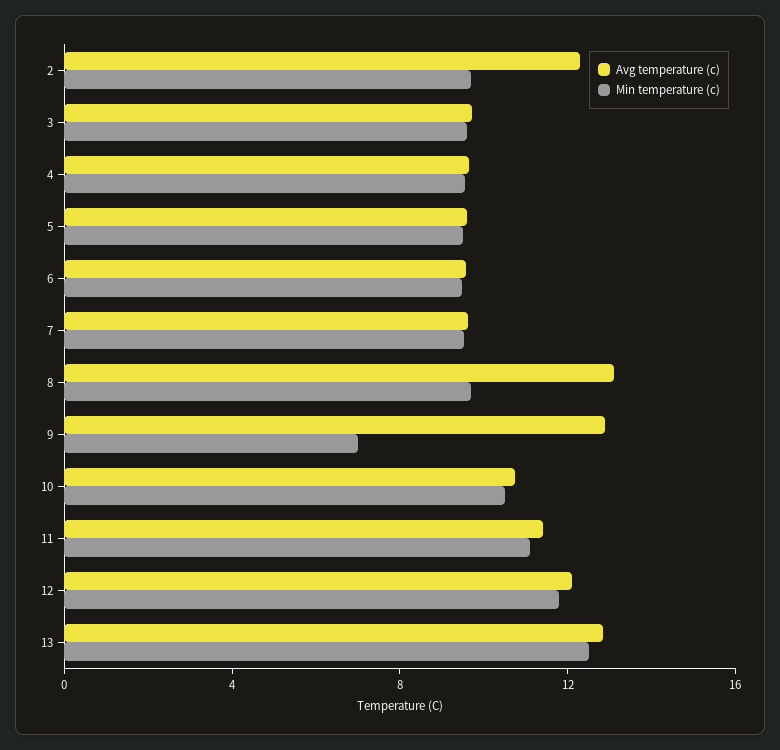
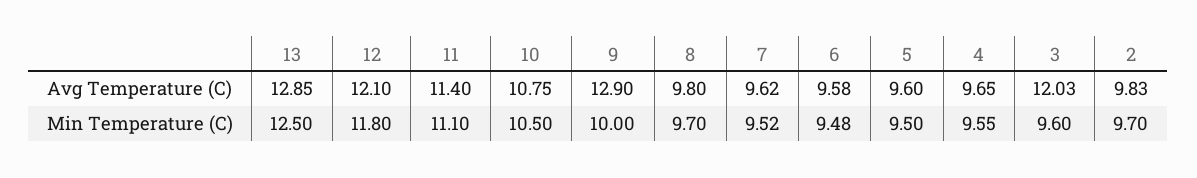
Avg temperature (c), 2: 12 -> 9.83
Avg temperature (c), 3: 10 -> 12.03
Avg temperature (c), 8: 13 -> 9.8
Min temperature (c), 9: 7 -> 10

